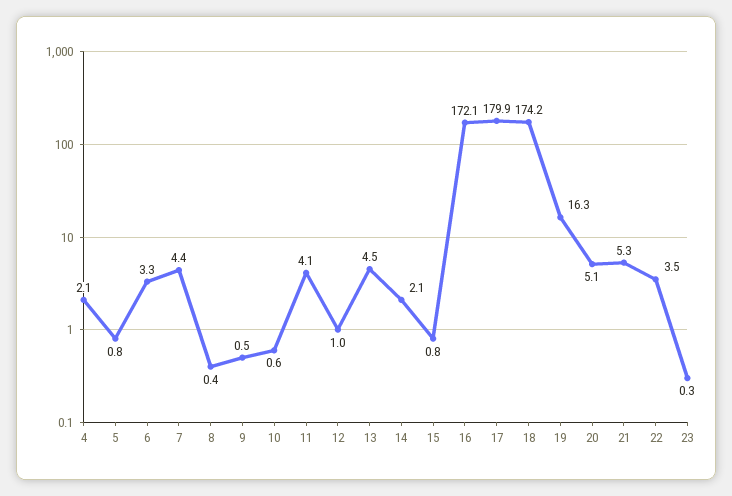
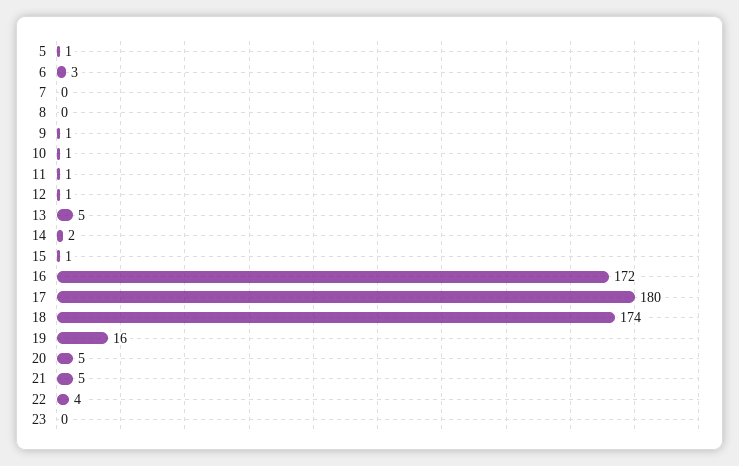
4: 2.1 -> none
7: 4.4 -> 0
11: 4.1 -> 1

